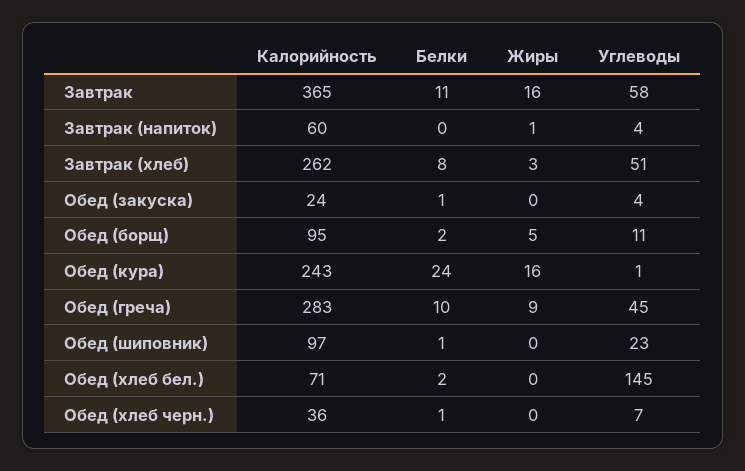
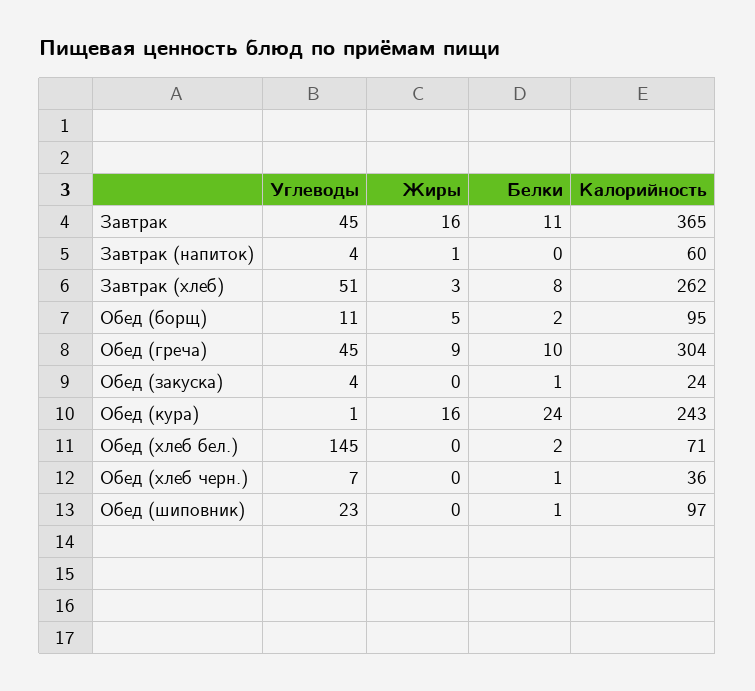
Углеводы, Завтрак: 58 -> 45
Калорийность, Обед (греча): 283 -> 304

